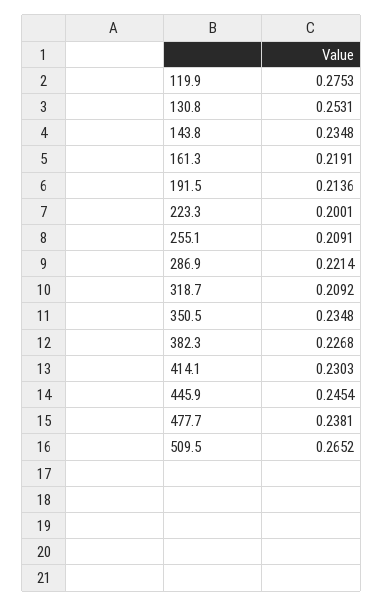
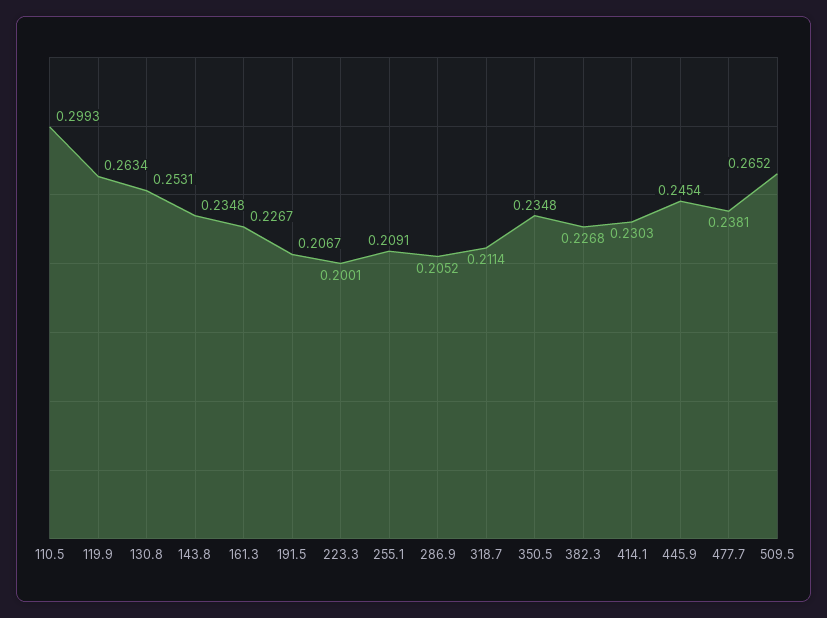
119.9: 0.2753 -> 0.2634
161.3: 0.2191 -> 0.2267
191.5: 0.2136 -> 0.2067
286.9: 0.2214 -> 0.2052
318.7: 0.2092 -> 0.2114
110.5: none -> 0.2993

